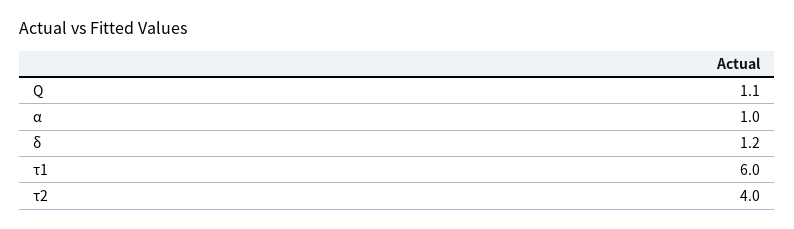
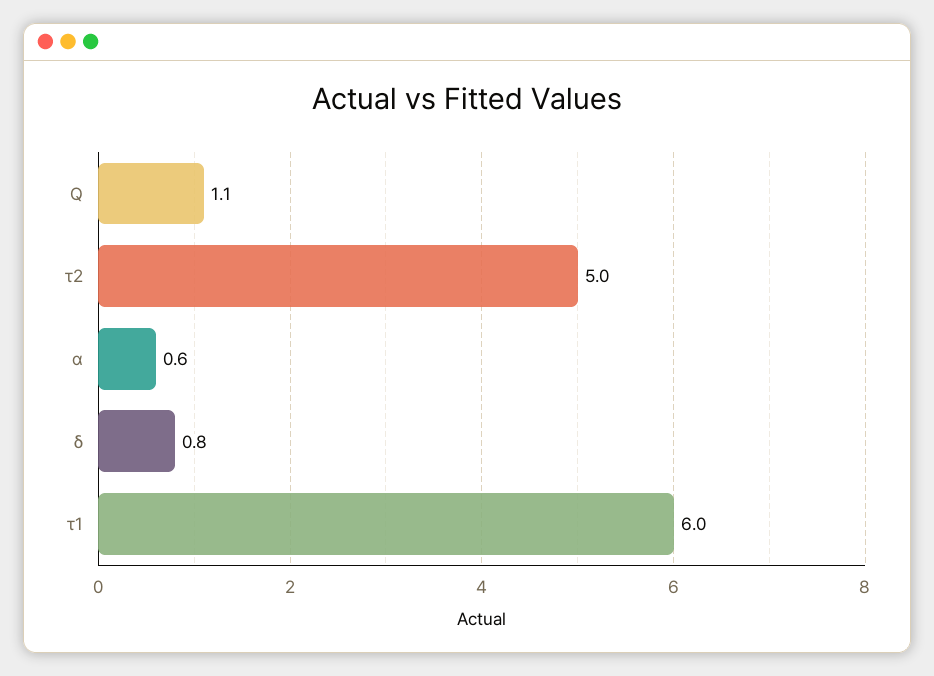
α: 1 -> 0.6
δ: 1.2 -> 0.8
τ2: 4 -> 5

